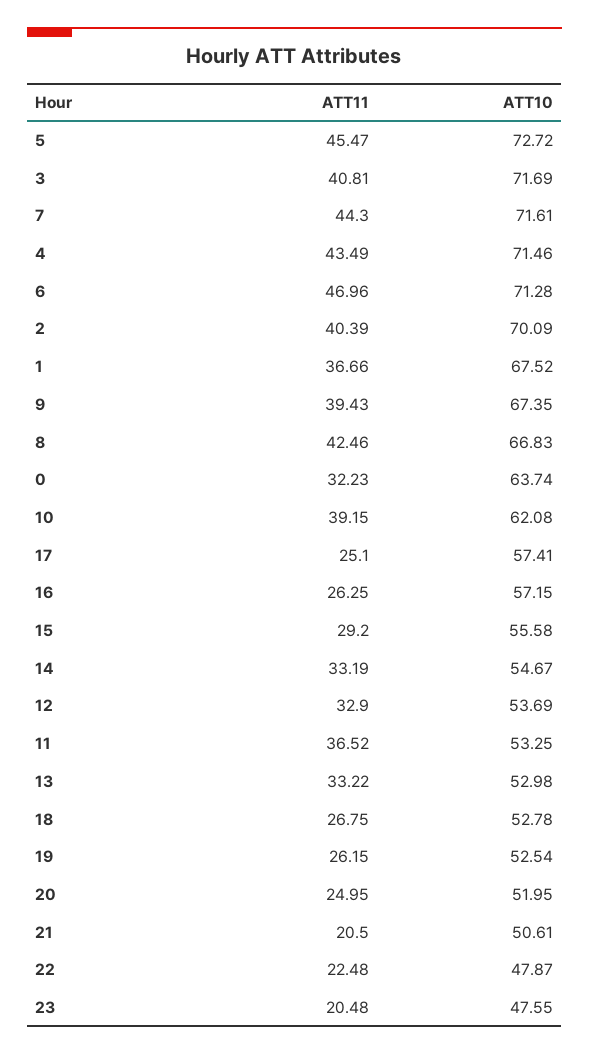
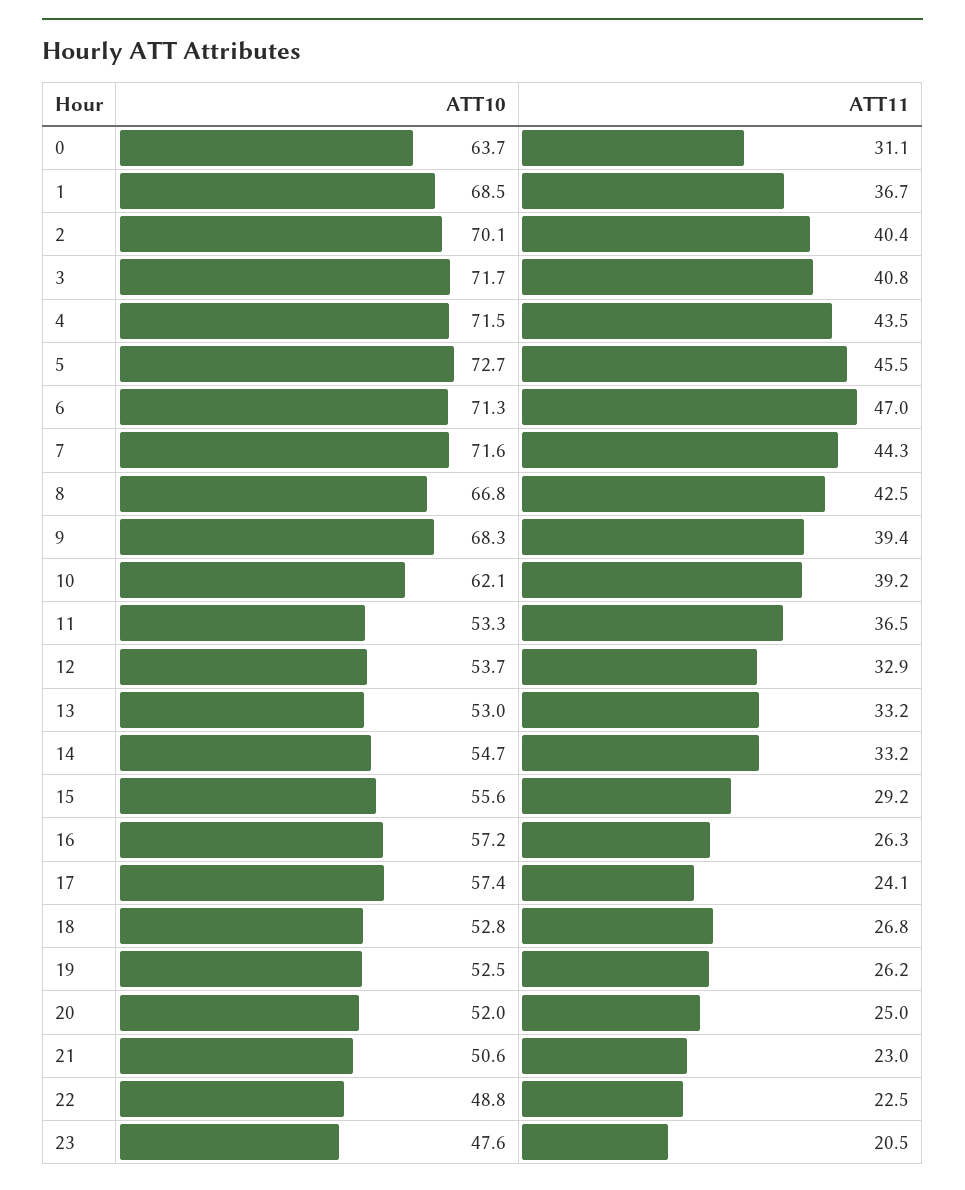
ATT10, 1: 67.52 -> 68.5
ATT10, 9: 67.35 -> 68.3
ATT11, 0: 32.23 -> 31.1
ATT11, 17: 25.1 -> 24.1
ATT11, 21: 20.5 -> 23
ATT10, 22: 47.87 -> 48.8

